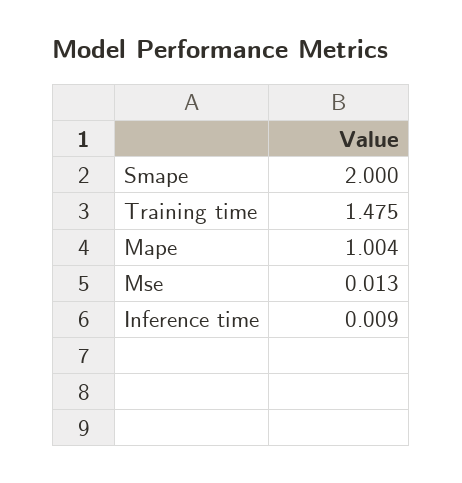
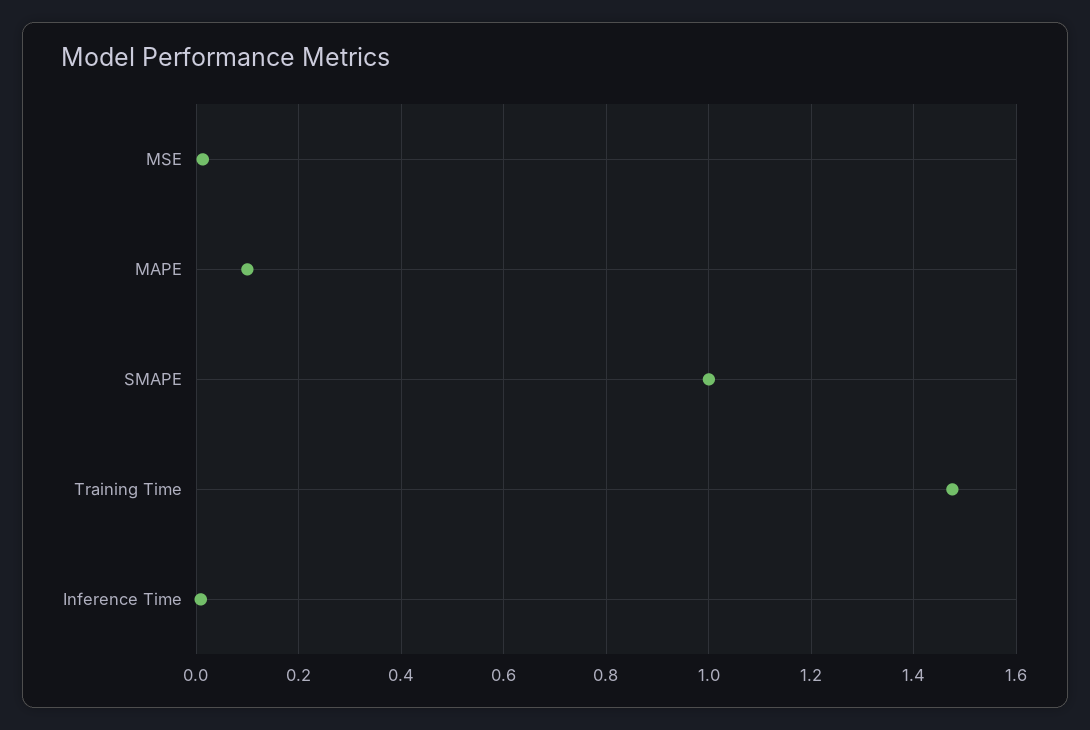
Smape: 2 -> 1
Mape: 1.004 -> 0.1

